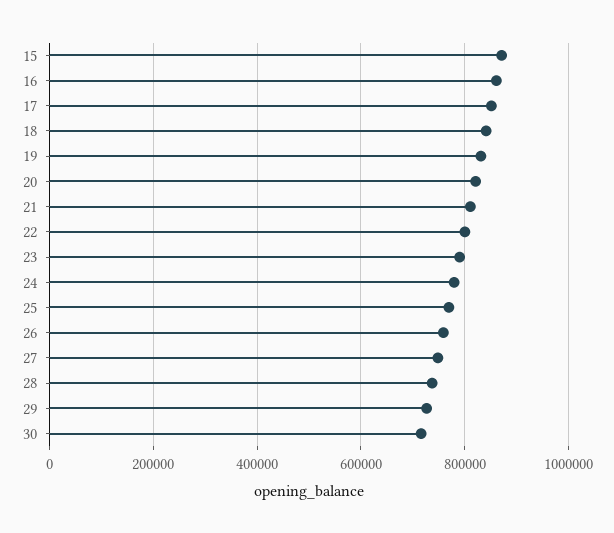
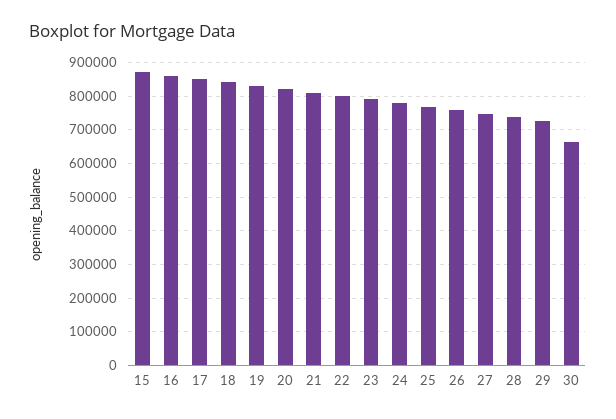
30: 720000 -> 660000

